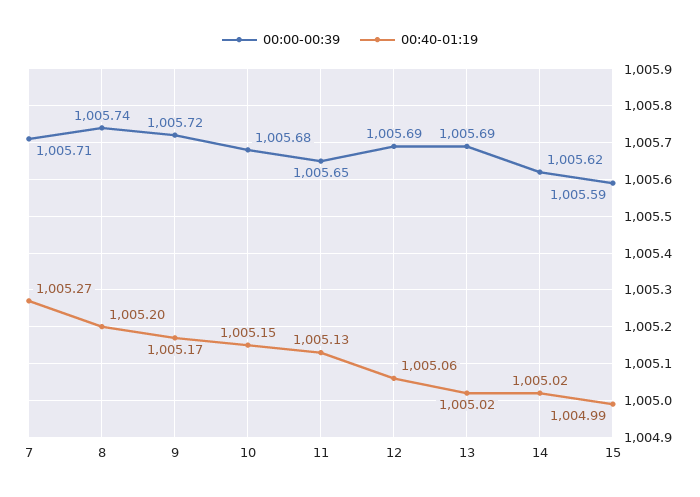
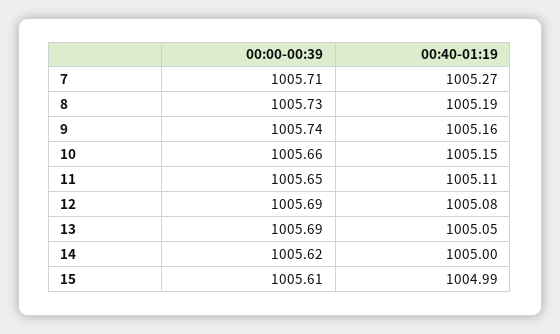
00:00-00:39, 8: 1005.74 -> 1005.73
00:40-01:19, 8: 1005.2 -> 1005.19
00:00-00:39, 9: 1005.72 -> 1005.74
00:40-01:19, 9: 1005.17 -> 1005.16
00:00-00:39, 10: 1005.68 -> 1005.66
00:40-01:19, 11: 1005.13 -> 1005.11
00:40-01:19, 12: 1005.06 -> 1005.08
00:40-01:19, 13: 1005.02 -> 1005.05
00:40-01:19, 14: 1005.02 -> 1005
00:00-00:39, 15: 1005.59 -> 1005.61

